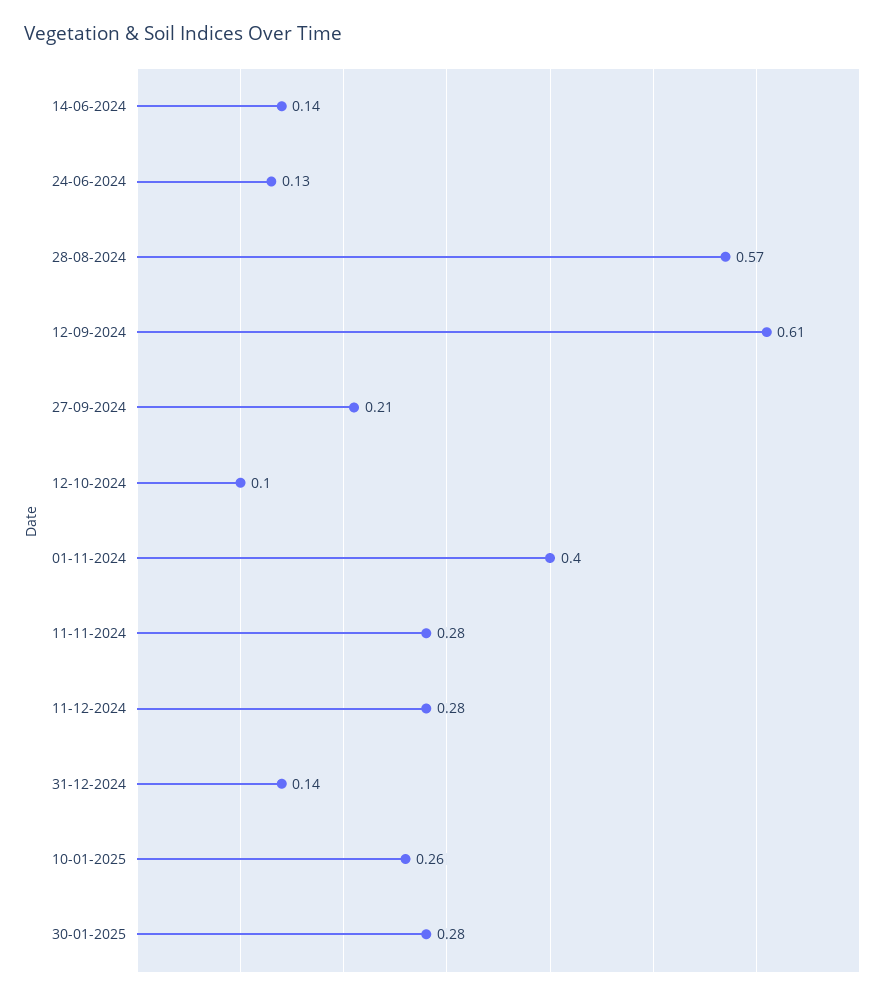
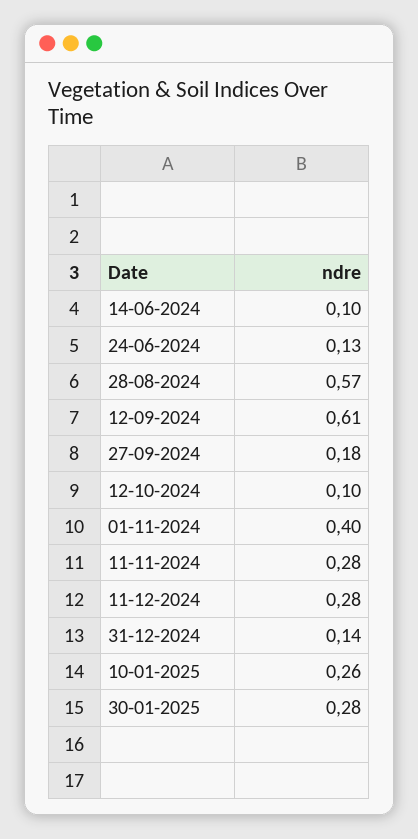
14-06-2024: 0.14 -> 0.1
27-09-2024: 0.21 -> 0.18

